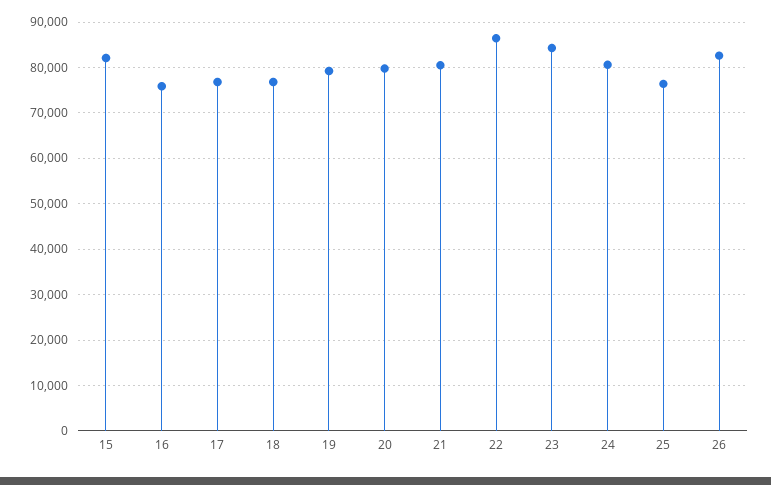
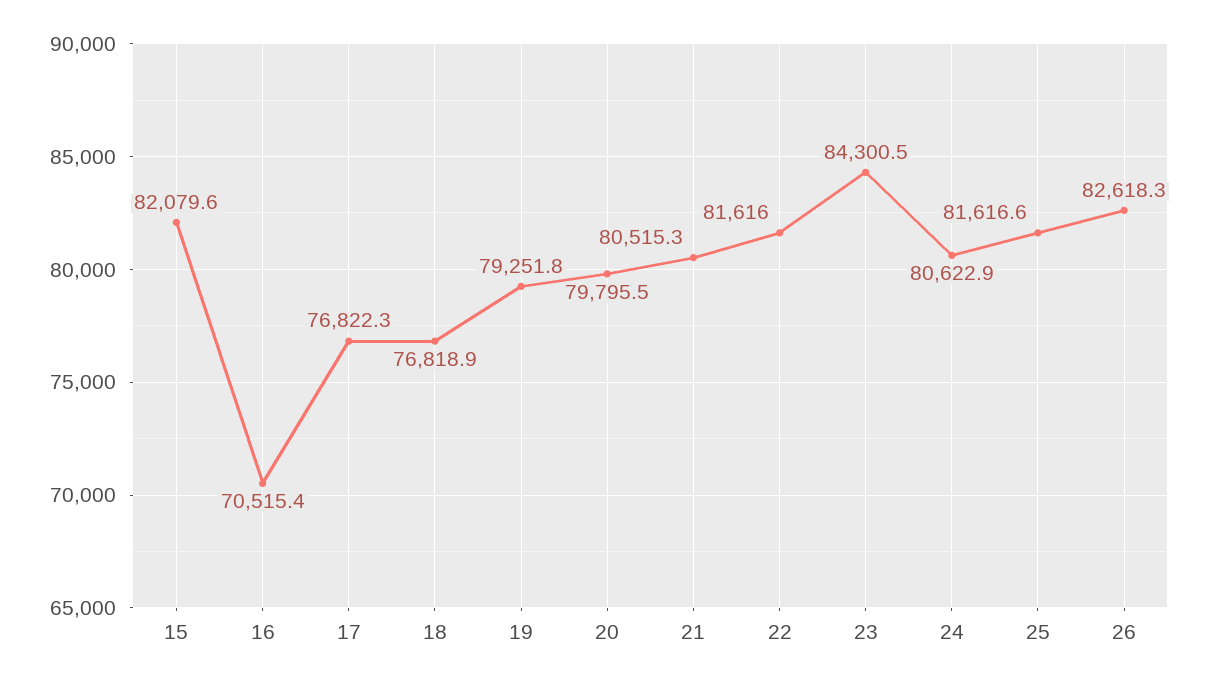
16: 76000 -> 70515.4
22: 86000 -> 81616
25: 76000 -> 81616.6

